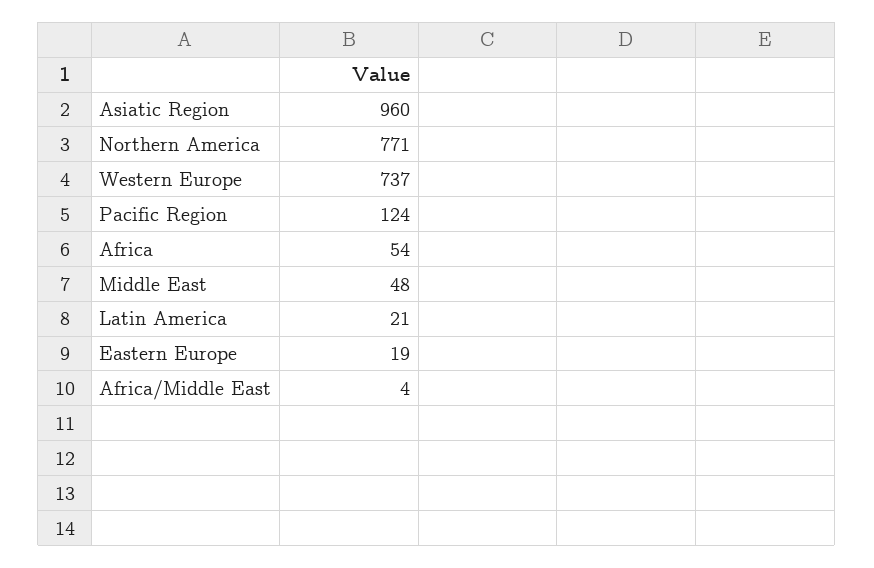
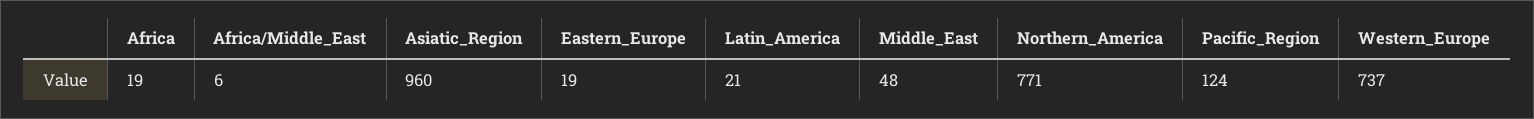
Africa: 54 -> 19
Africa/Middle East: 4 -> 6

